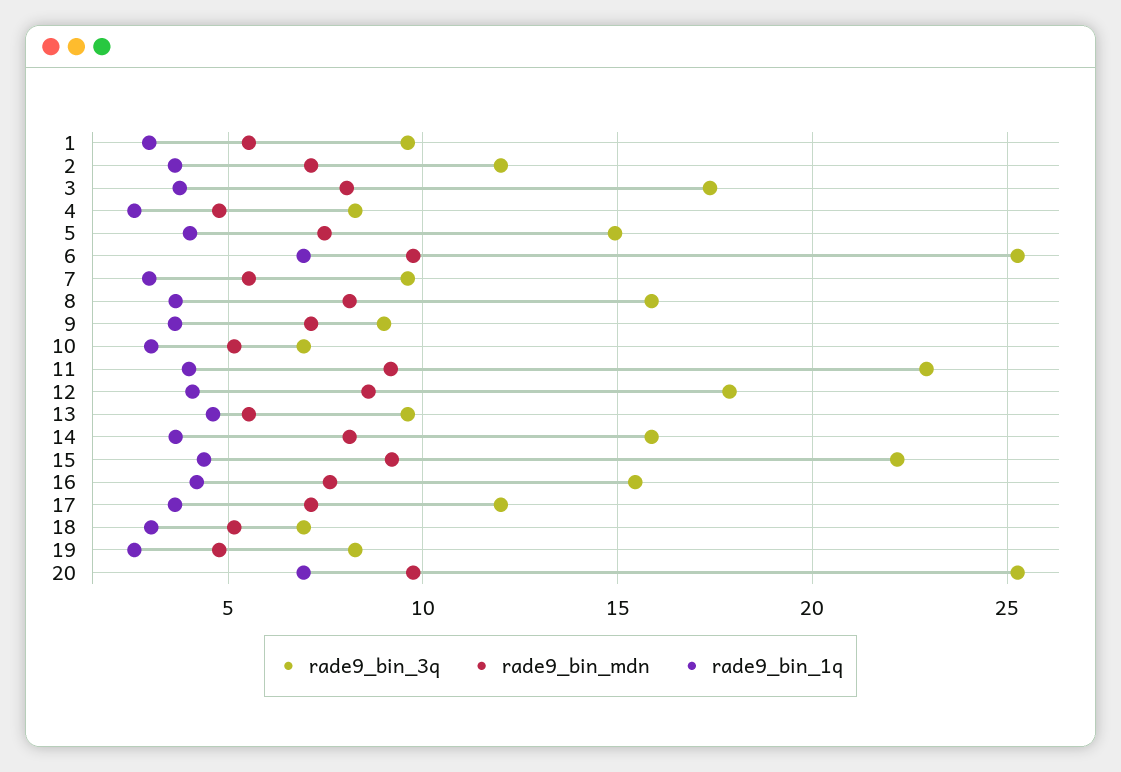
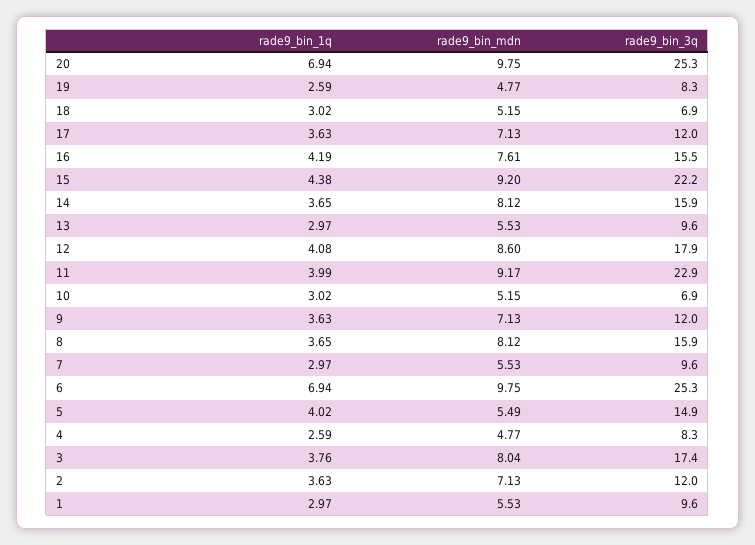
rade9_bin_mdn, 5: 7.5 -> 5.49
rade9_bin_3q, 9: 9 -> 12
rade9_bin_1q, 13: 4.5 -> 2.97

